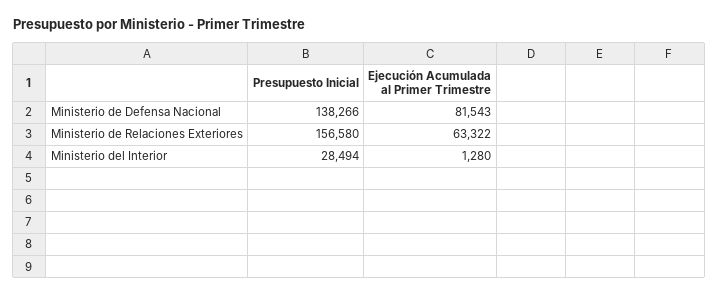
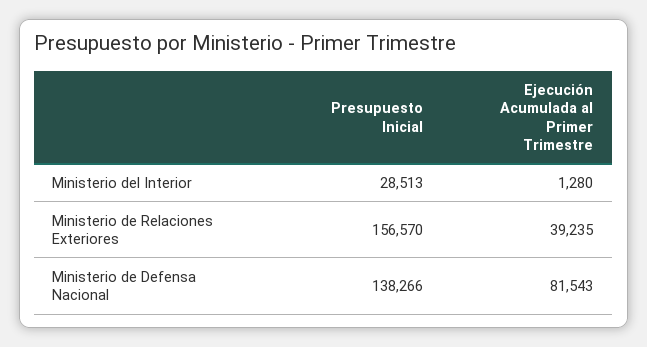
Presupuesto Inicial, Ministerio de Relaciones Exteriores: 156580 -> 156570
Ejecución Acumulada al Primer Trimestre, Ministerio de Relaciones Exteriores: 63322 -> 39235
Presupuesto Inicial, Ministerio del Interior: 28494 -> 28513

